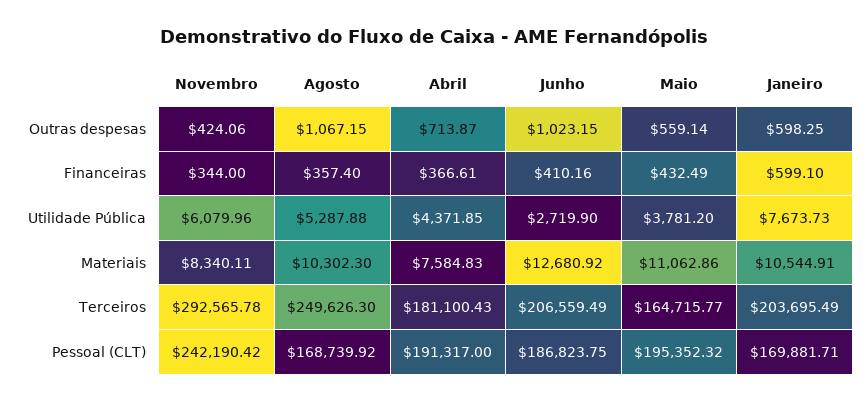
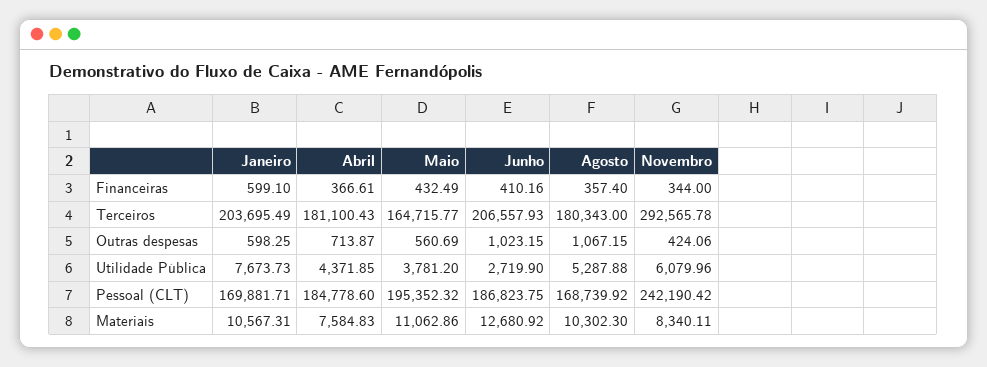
Maio, Outras despesas: 559.14 -> 560.69
Janeiro, Materiais: 10544.91 -> 10567.31
Agosto, Terceiros: 249626.3 -> 180343
Junho, Terceiros: 206559.49 -> 206557.93
Abril, Pessoal (CLT): 191317 -> 184778.6

